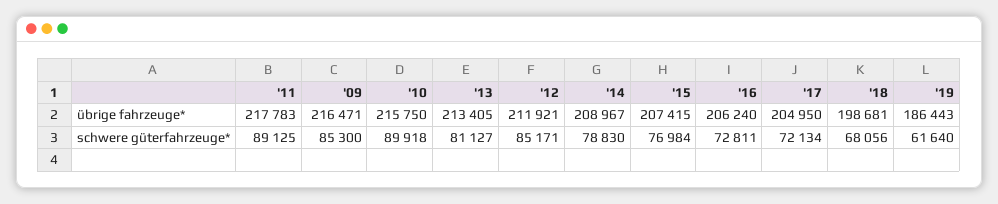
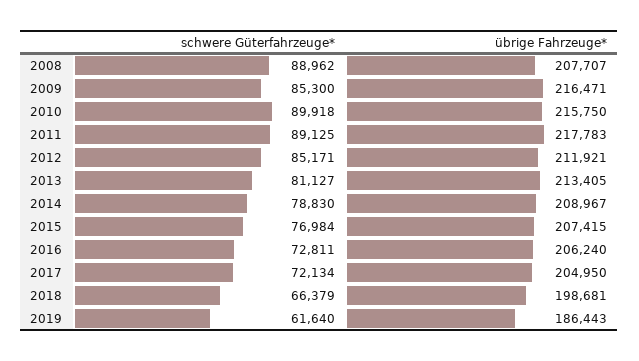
'18, schwere güterfahrzeuge*: 68056 -> 66379
2008, schwere güterfahrzeuge*: none -> 88962
2008, übrige fahrzeuge*: none -> 207707

